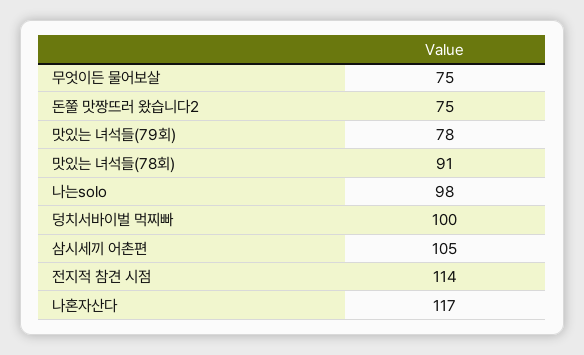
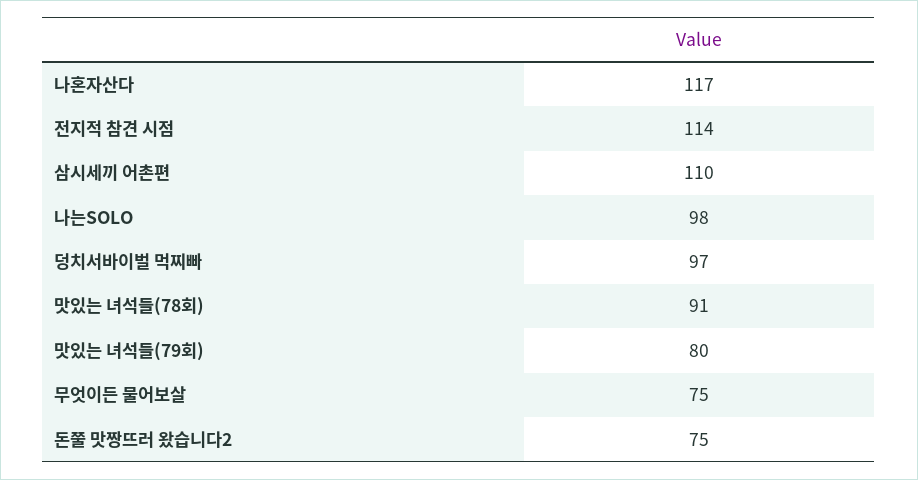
맛있는 녀석들(79회): 78 -> 80
덩치서바이벌 먹찌빠: 100 -> 97
삼시세끼 어촌편: 105 -> 110

